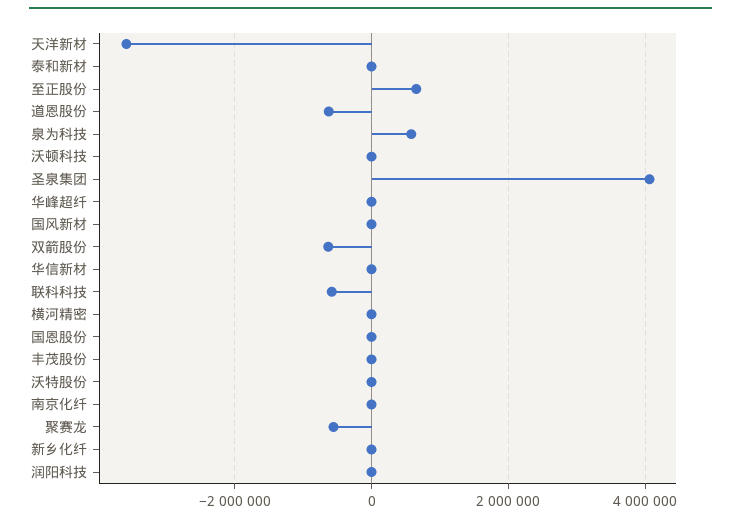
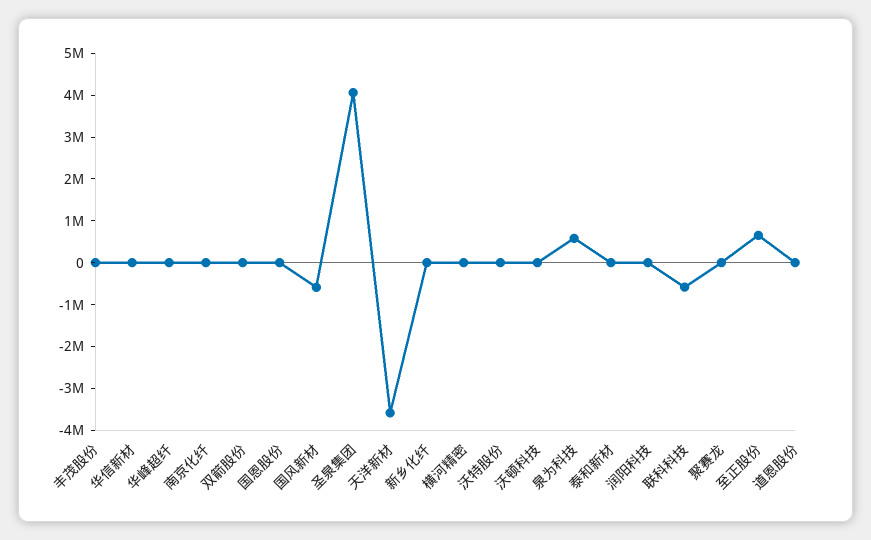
道恩股份: -600000 -> 0
国风新材: 0 -> -600000
双箭股份: -600000 -> 0
聚赛龙: -600000 -> 0

